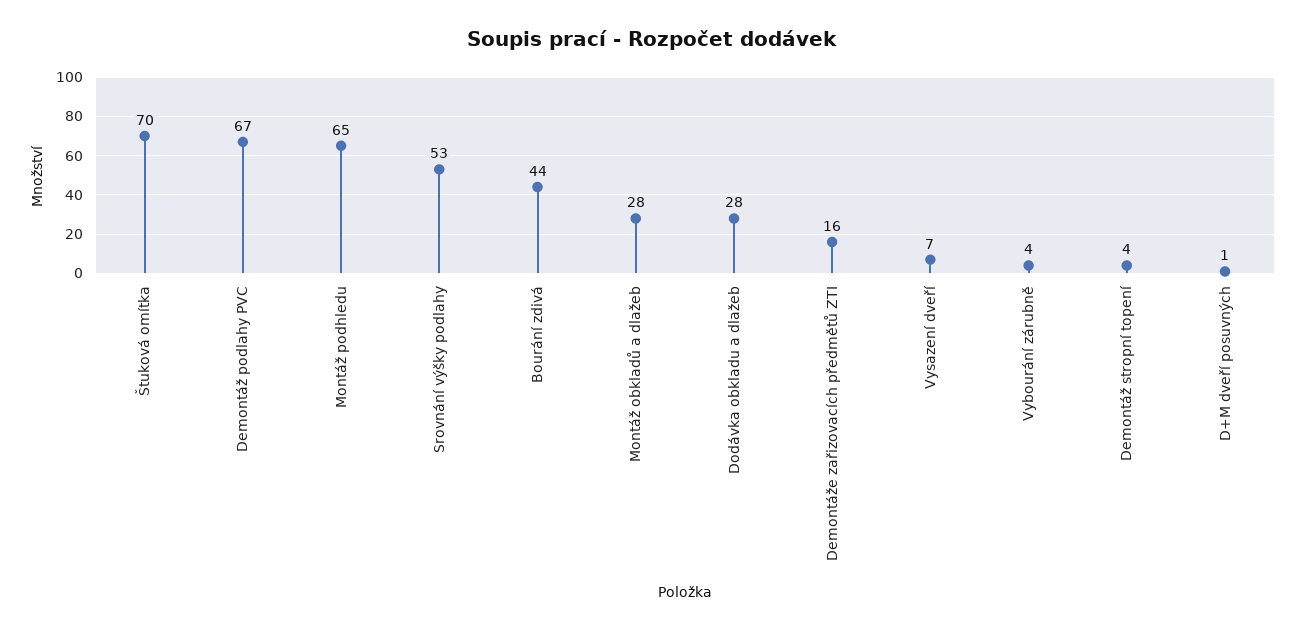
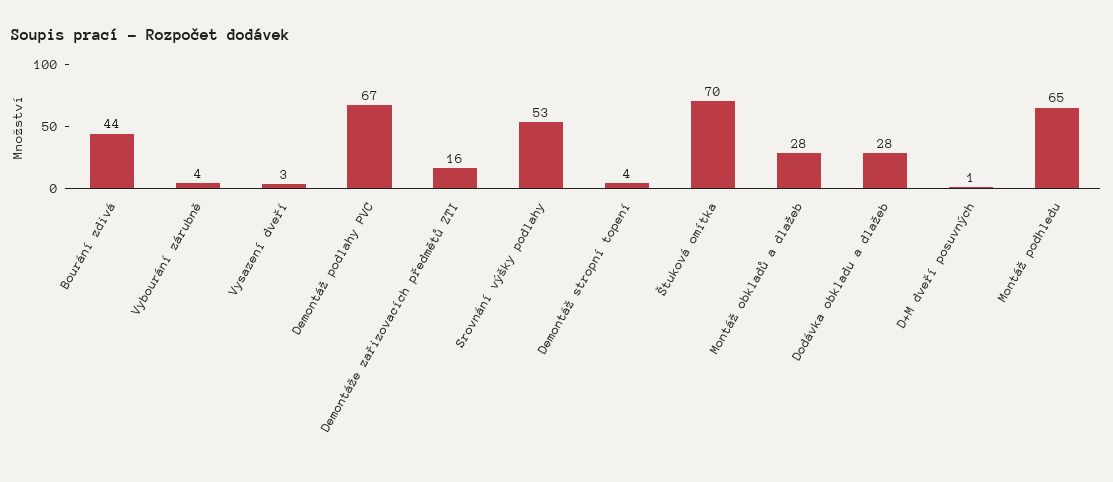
Vysazení dveří: 7 -> 3

